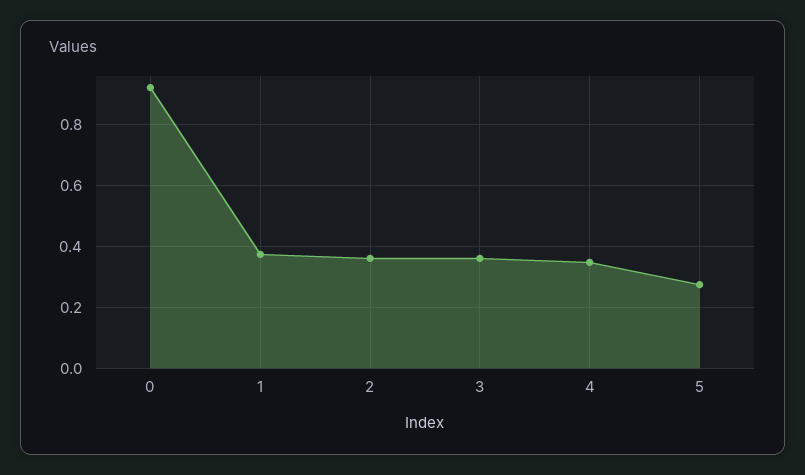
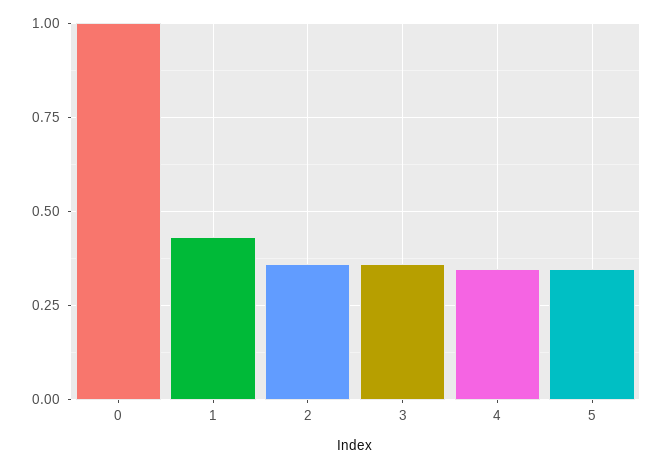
0: 0.92 -> 1
1: 0.38 -> 0.425
5: 0.28 -> 0.35

